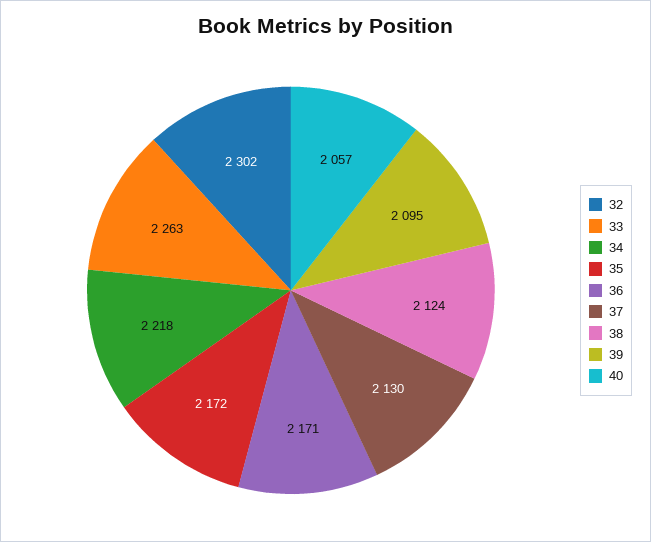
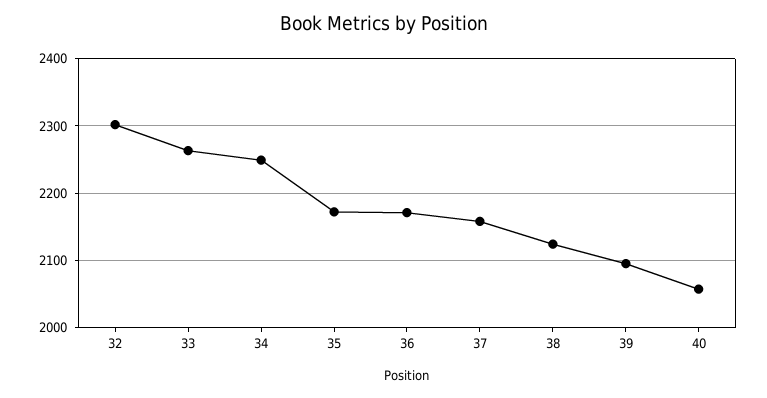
34: 2218 -> 2250
37: 2130 -> 2160

